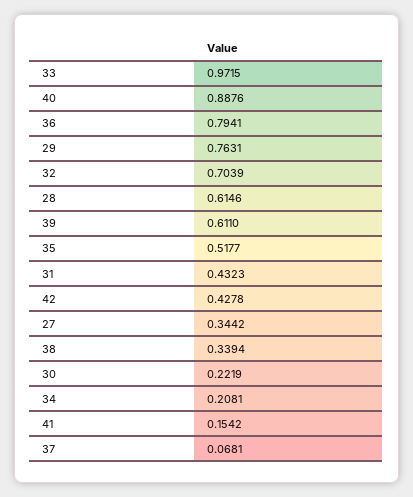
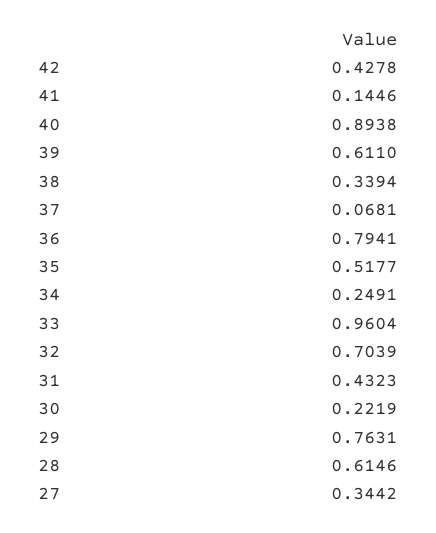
33: 0.9715 -> 0.9604
40: 0.8876 -> 0.8938
34: 0.2081 -> 0.2491
41: 0.1542 -> 0.1446

